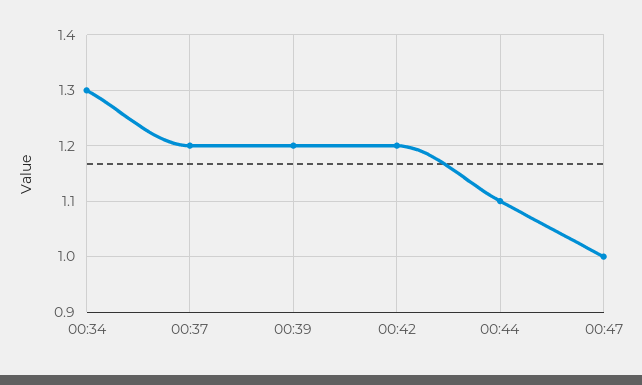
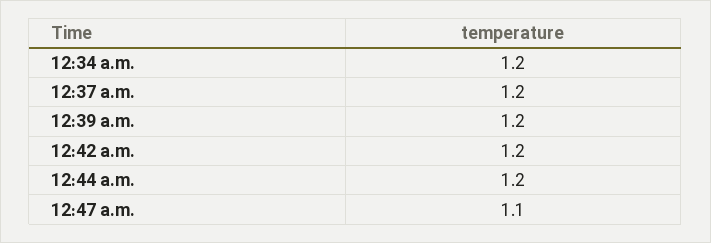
00:34: 1.3 -> 1.2
00:44: 1.1 -> 1.2
00:47: 1 -> 1.1

